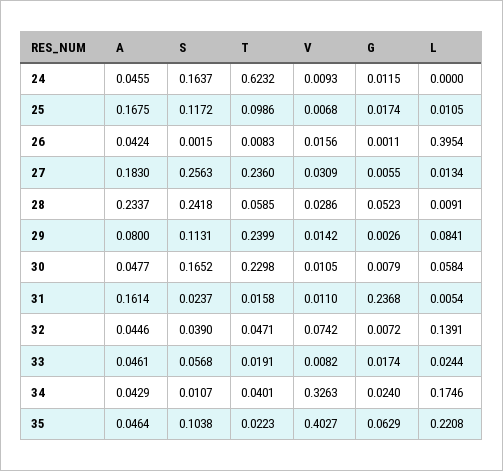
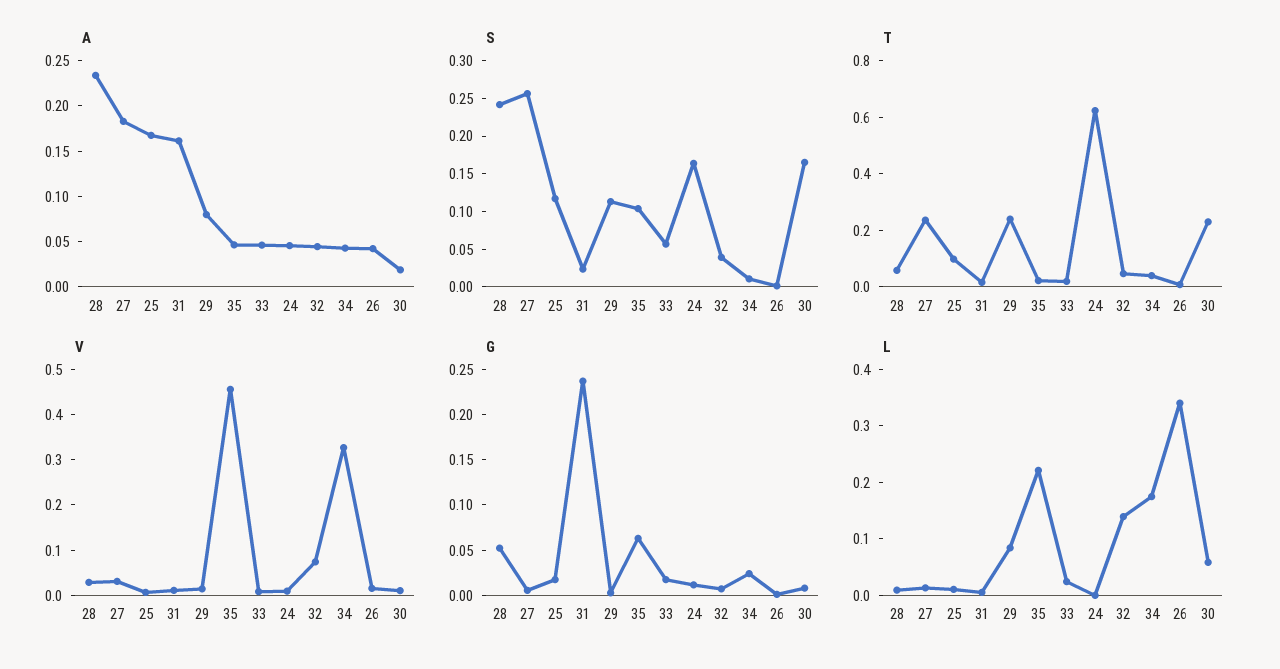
L, 26: 0.3954 -> 0.34
A, 30: 0.0477 -> 0.02
V, 35: 0.4027 -> 0.46

